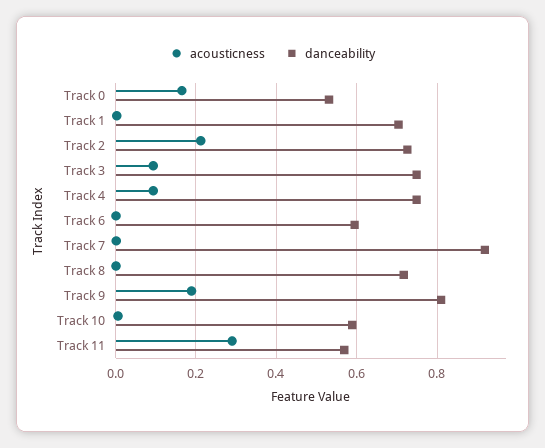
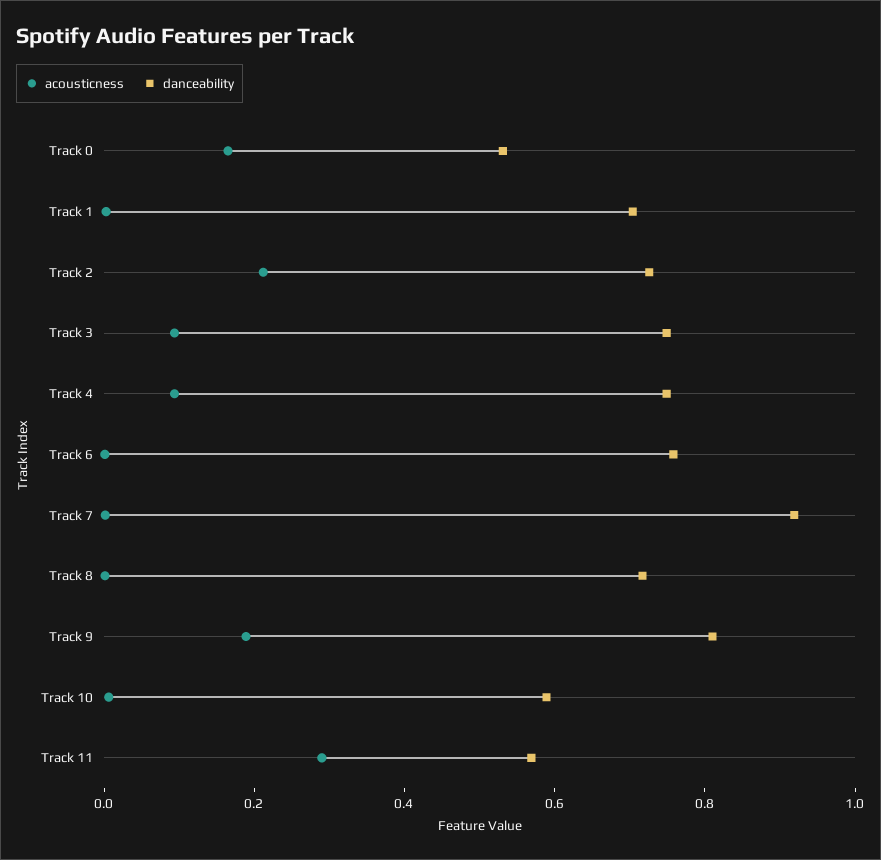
danceability, Track 6: 0.6 -> 0.75

